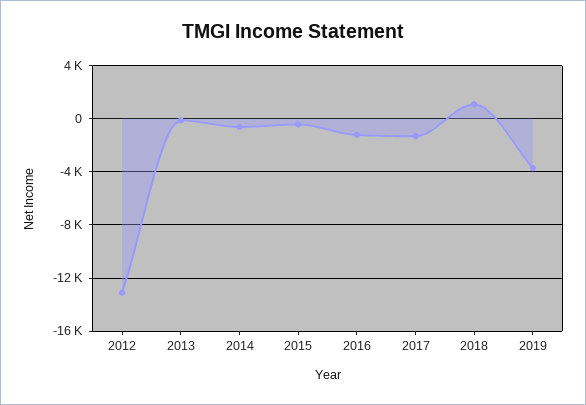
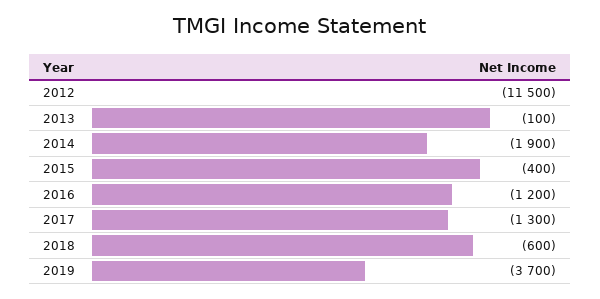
2012: -13000 -> -11500
2014: -500 -> -1900
2018: 1000 -> -600

